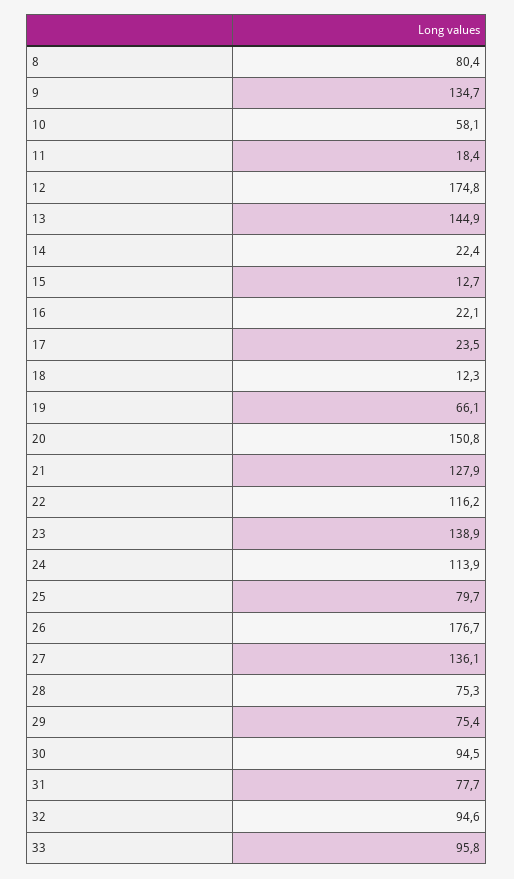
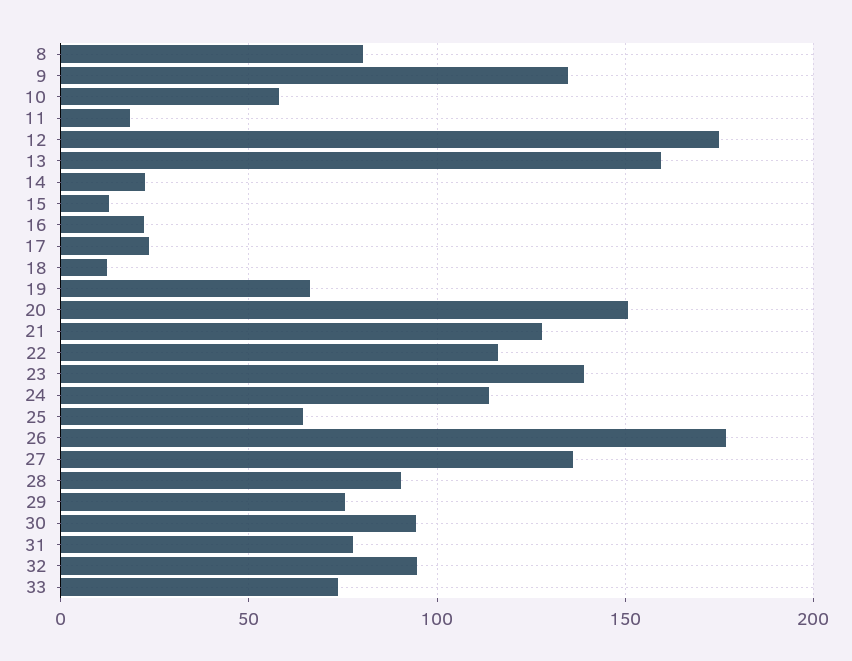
13: 144.9 -> 160
25: 79.7 -> 65
28: 75.3 -> 90
33: 95.8 -> 75

